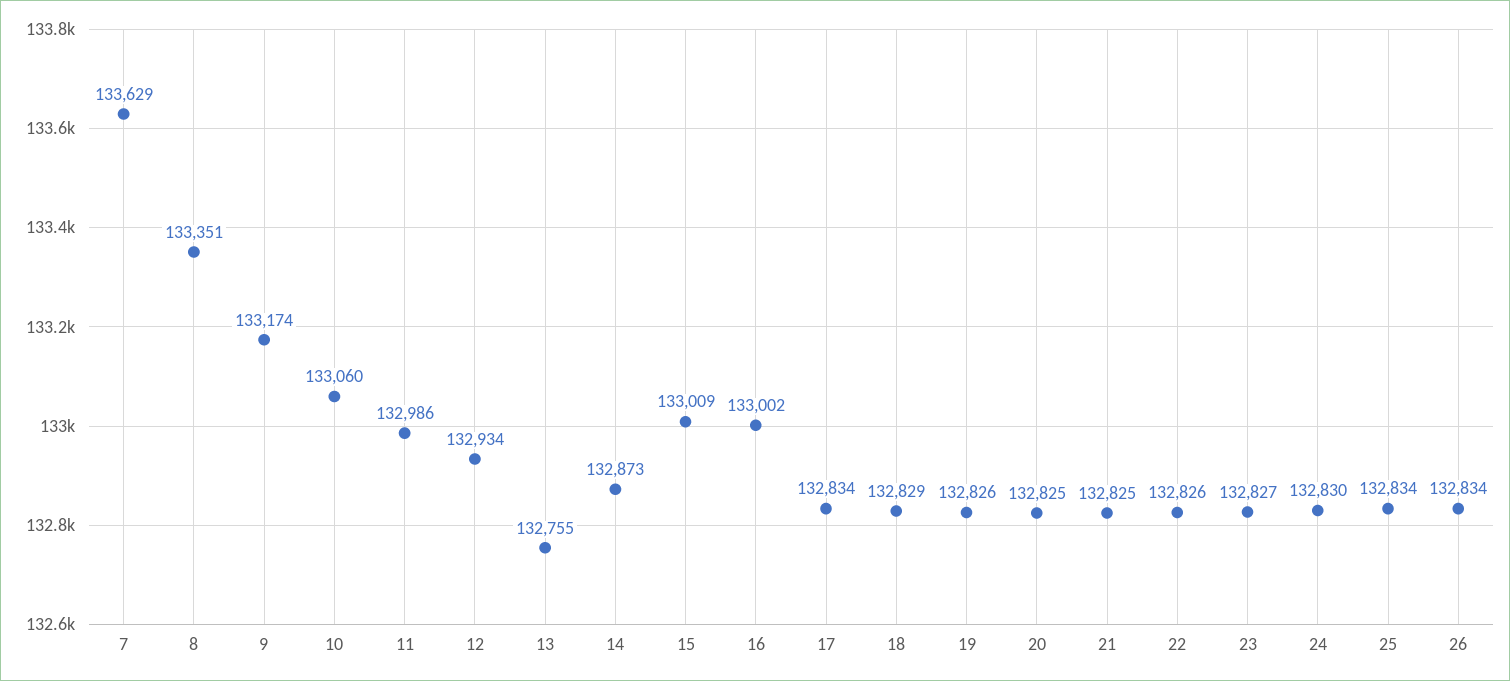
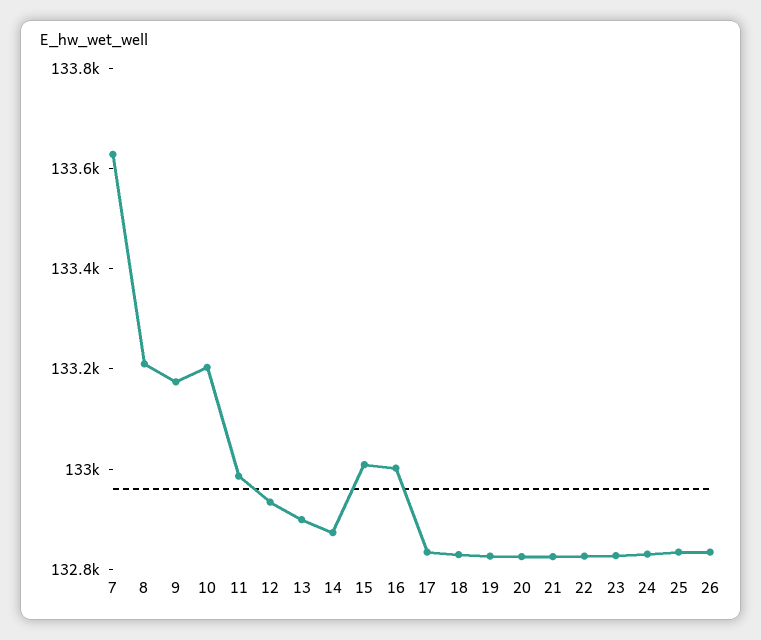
8: 133351 -> 133200
10: 133060 -> 133200
13: 132755 -> 132900

